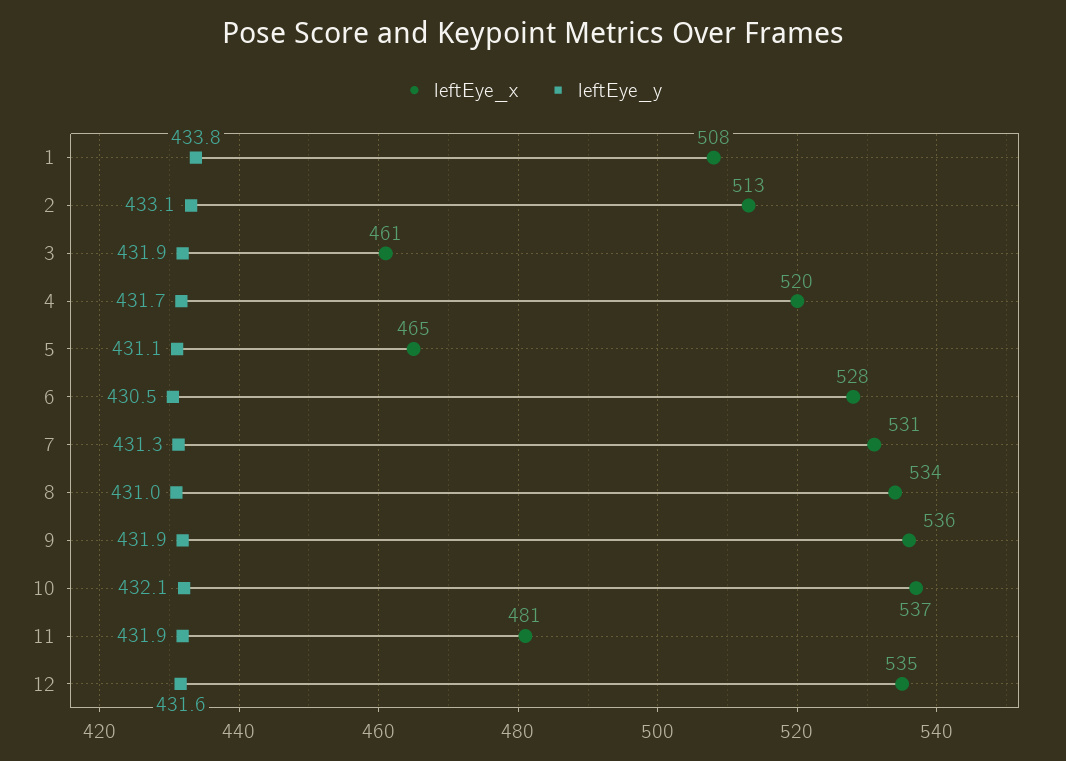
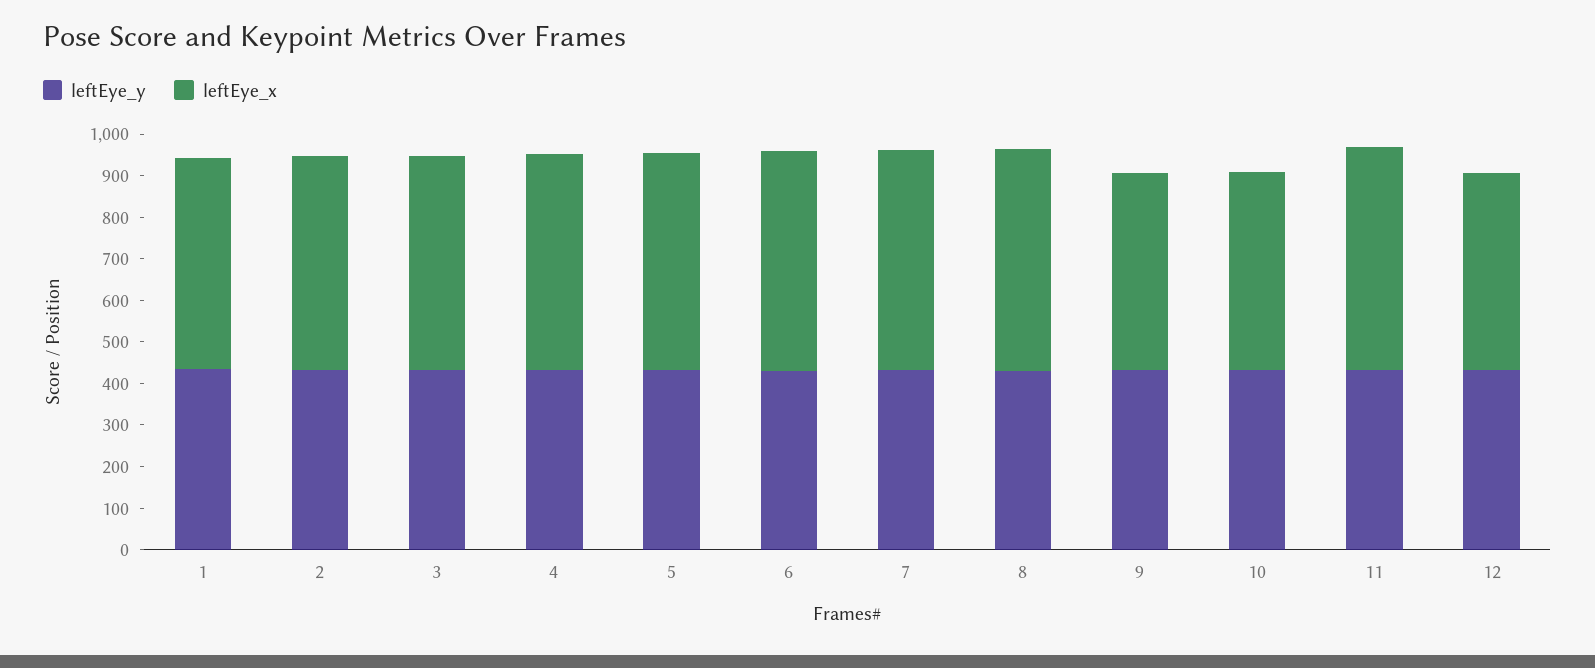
leftEye_x, 3: 461 -> 520
leftEye_x, 5: 465 -> 520
leftEye_x, 9: 536 -> 480
leftEye_x, 10: 537 -> 480
leftEye_x, 11: 481 -> 540
leftEye_x, 12: 535 -> 480

